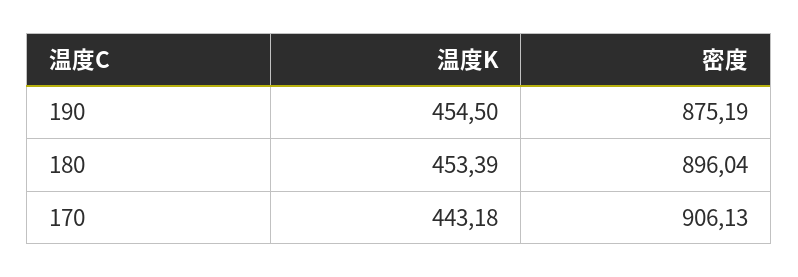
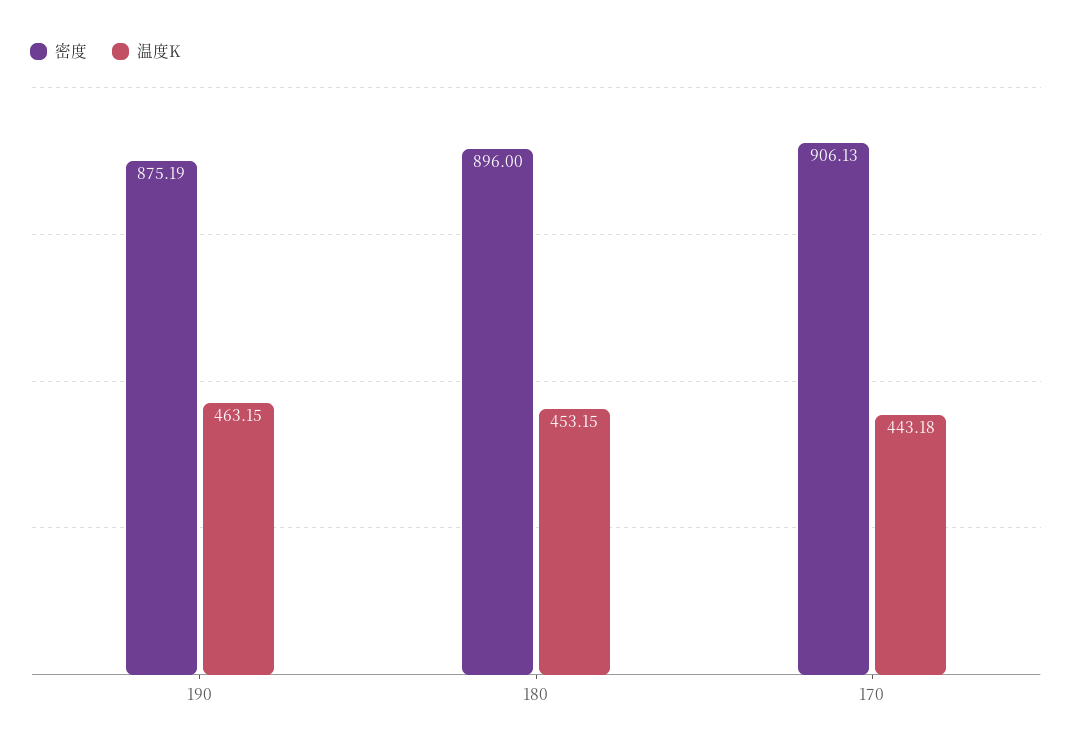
温度K, 190: 454.5 -> 463.15
温度K, 180: 453.39 -> 453.15
密度, 180: 896.04 -> 896

